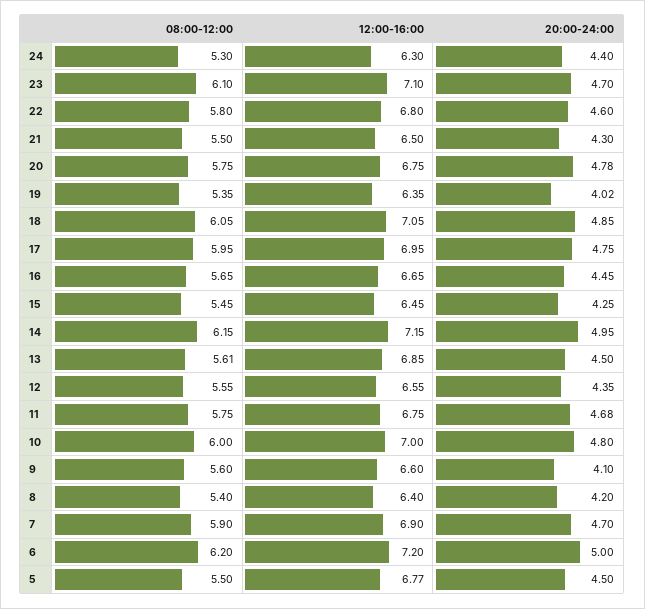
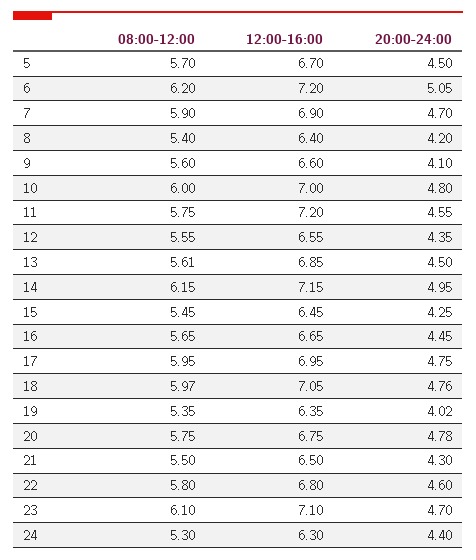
08:00-12:00, 18: 6.05 -> 5.97
20:00-24:00, 18: 4.85 -> 4.76
12:00-16:00, 11: 6.75 -> 7.2
20:00-24:00, 11: 4.68 -> 4.55
20:00-24:00, 6: 5 -> 5.05
08:00-12:00, 5: 5.5 -> 5.7
12:00-16:00, 5: 6.77 -> 6.7

